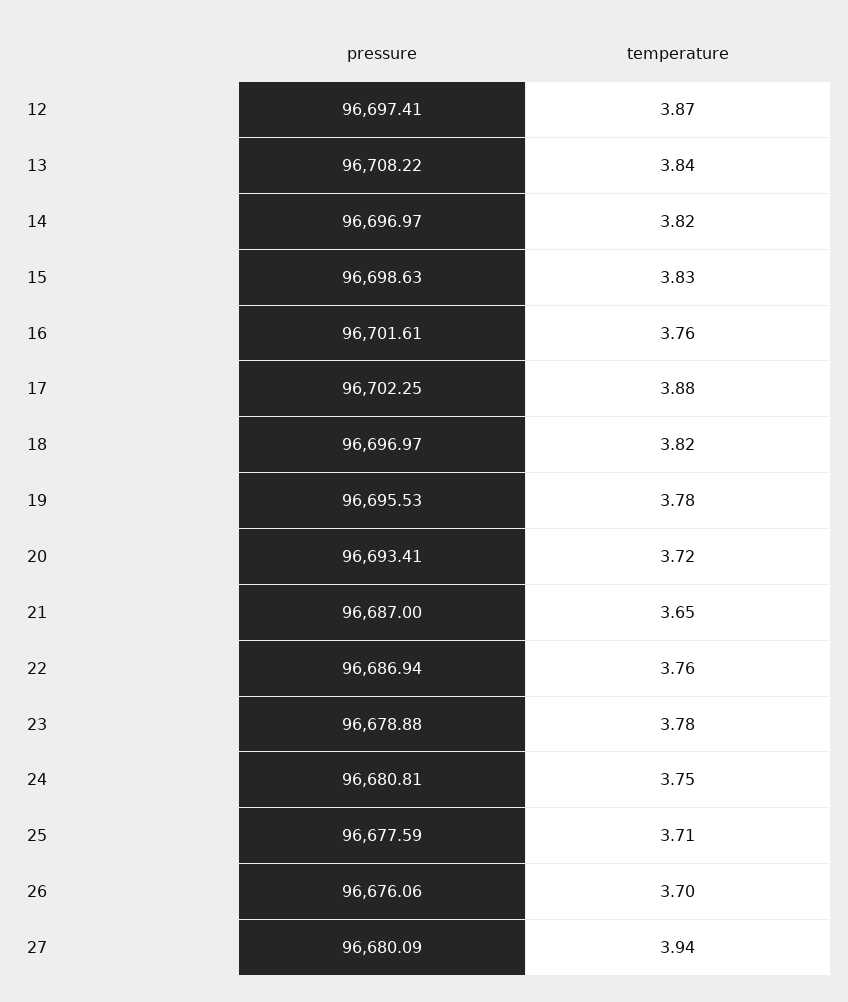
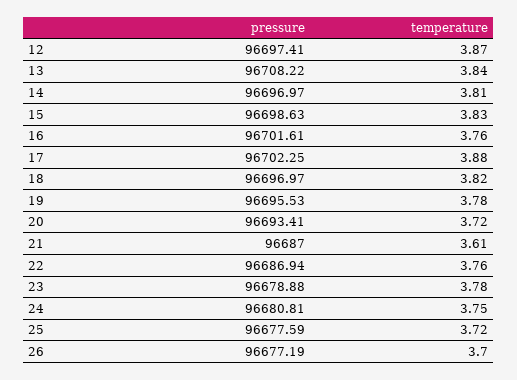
temperature, 14: 3.82 -> 3.81
temperature, 21: 3.65 -> 3.61
temperature, 25: 3.71 -> 3.72
pressure, 26: 96676.06 -> 96677.19
pressure, 27: 96680.09 -> none
temperature, 27: 3.94 -> none

